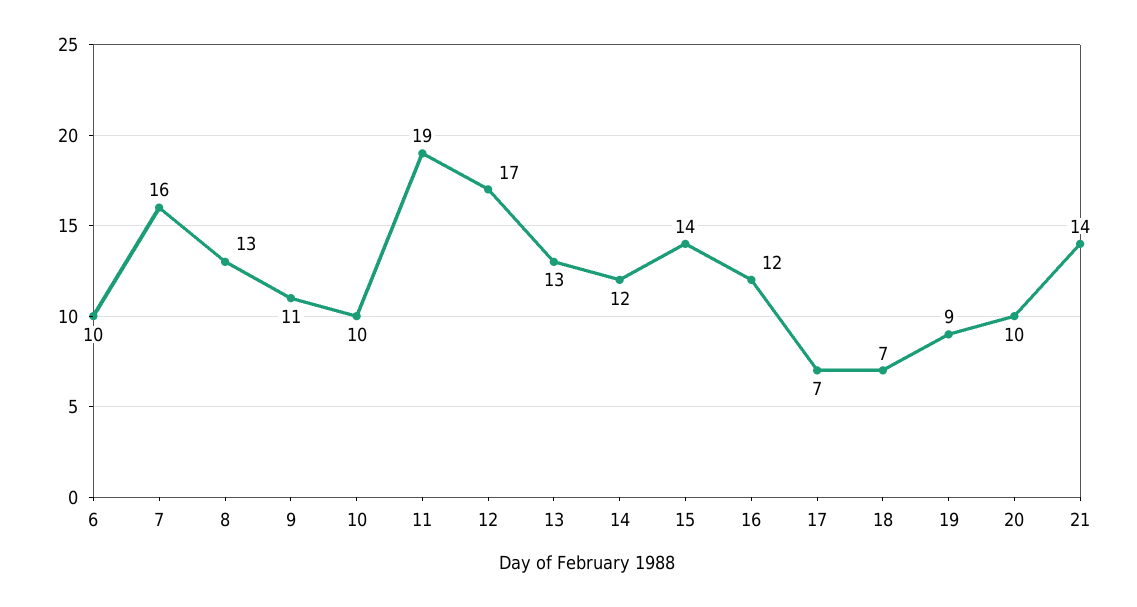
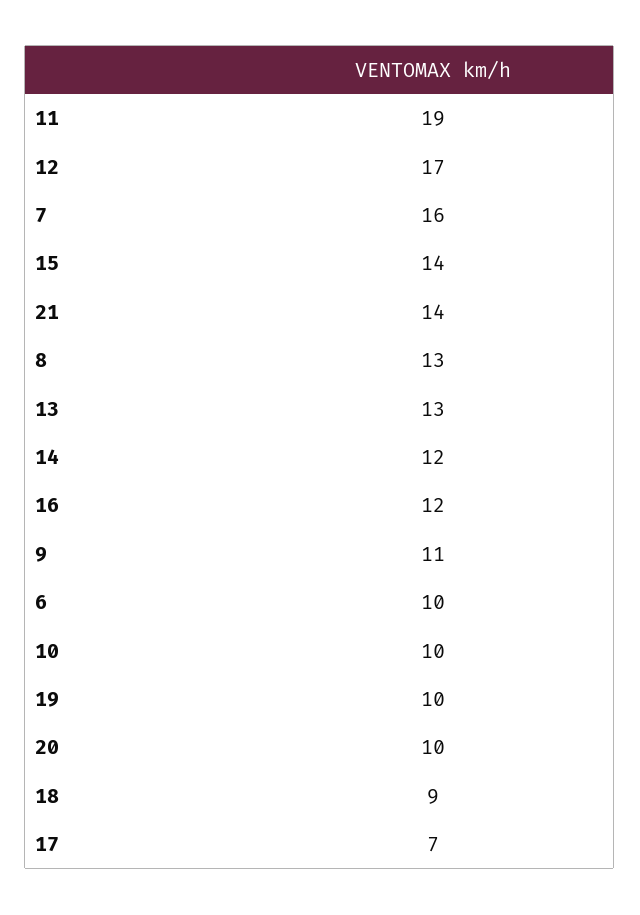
18: 7 -> 9
19: 9 -> 10

